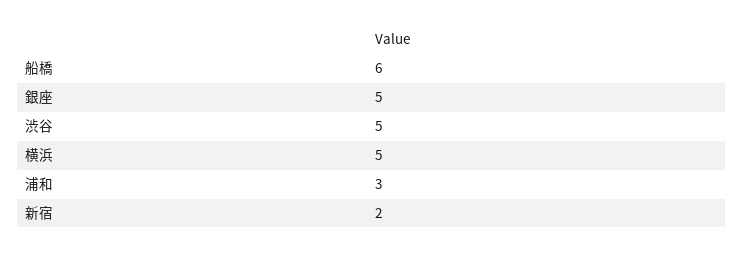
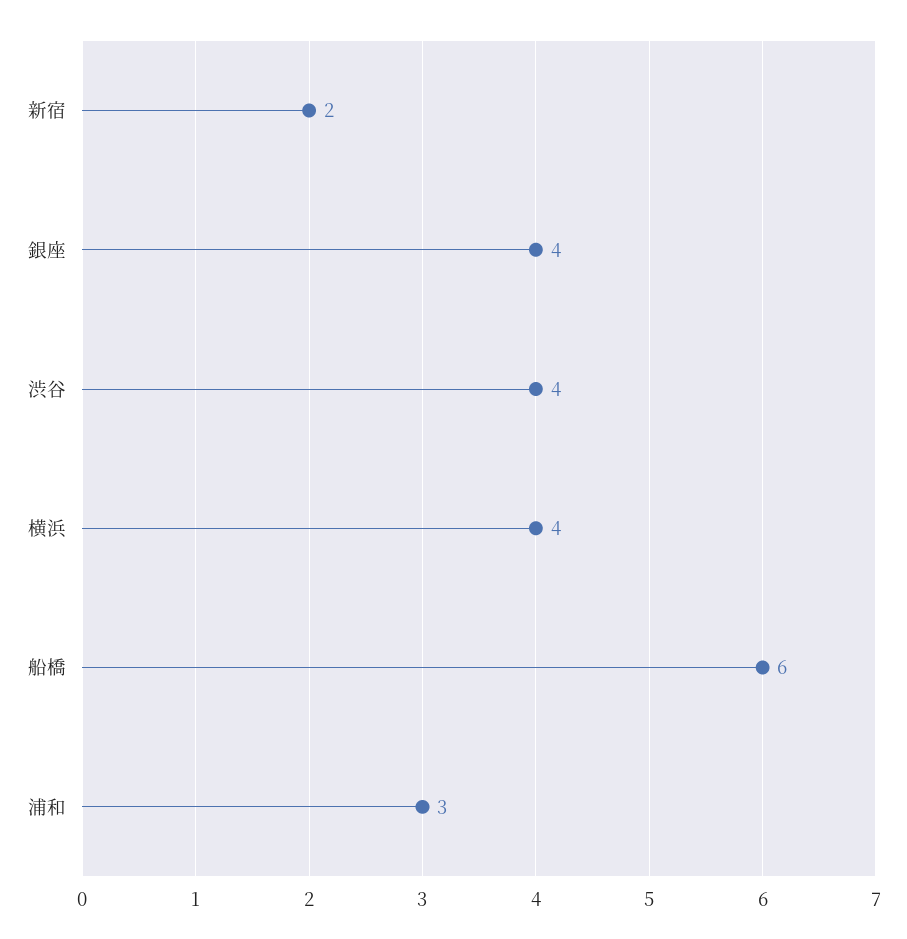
銀座: 5 -> 4
渋谷: 5 -> 4
横浜: 5 -> 4

